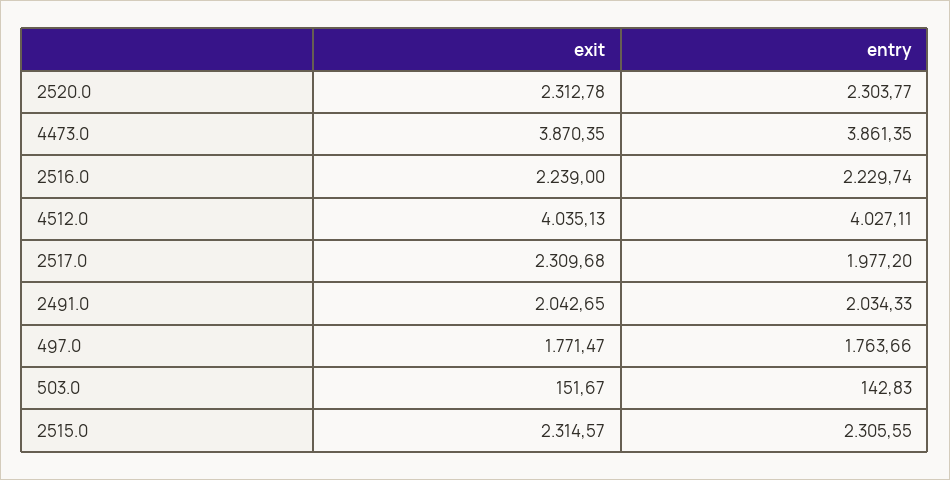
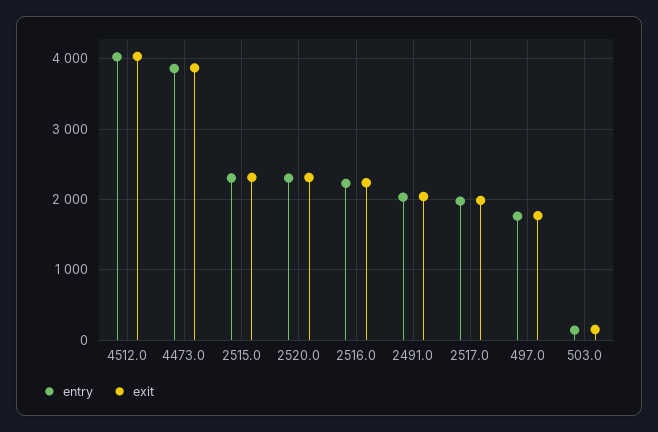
exit, 2517.0: 2309.68 -> 2000

